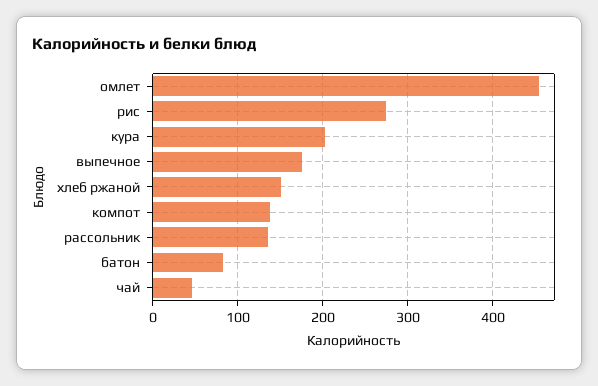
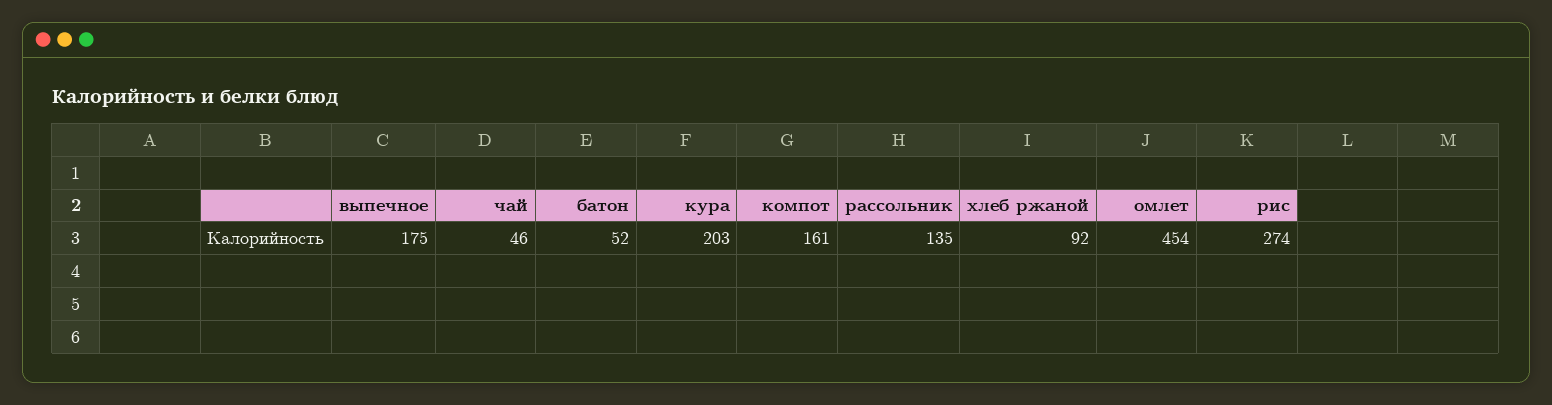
хлеб ржаной: 150 -> 92
компот: 140 -> 161
батон: 80 -> 52

